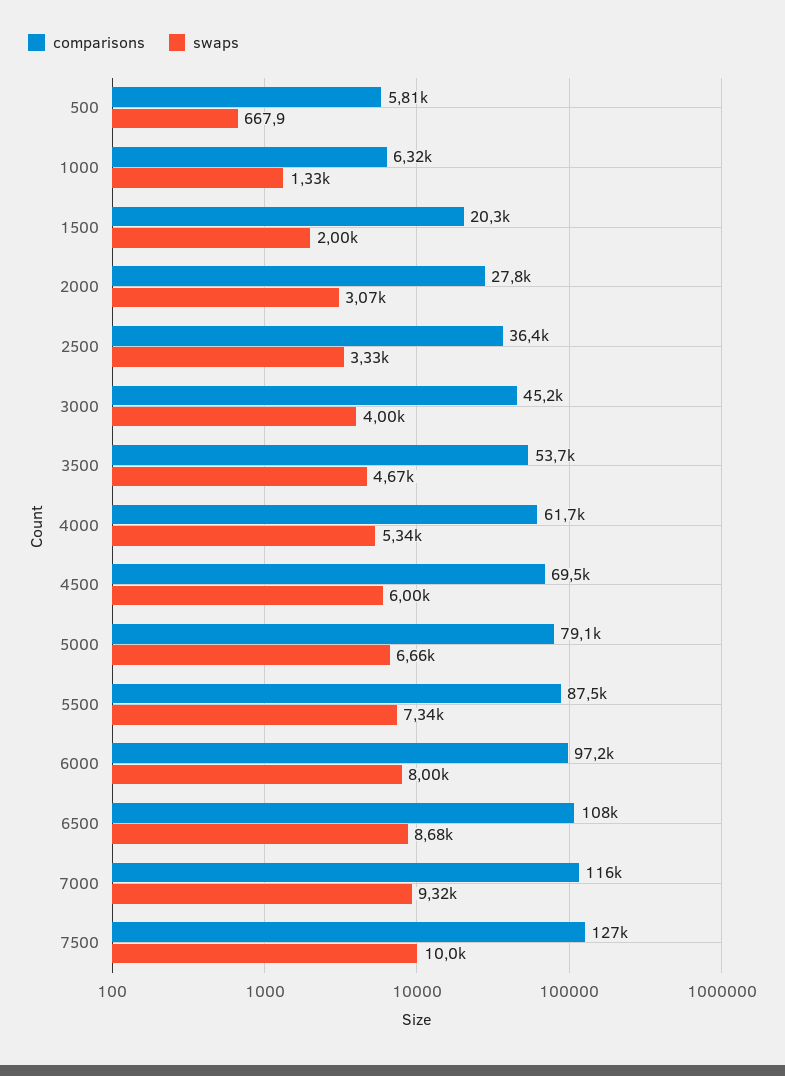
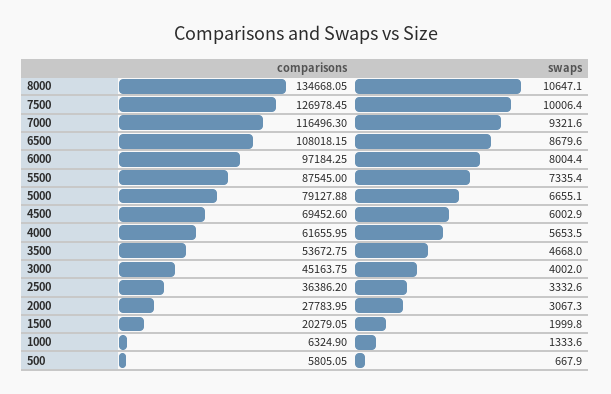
swaps, 4000: 5340 -> 5653.5
comparisons, 8000: none -> 134668.05
swaps, 8000: none -> 10647.1

